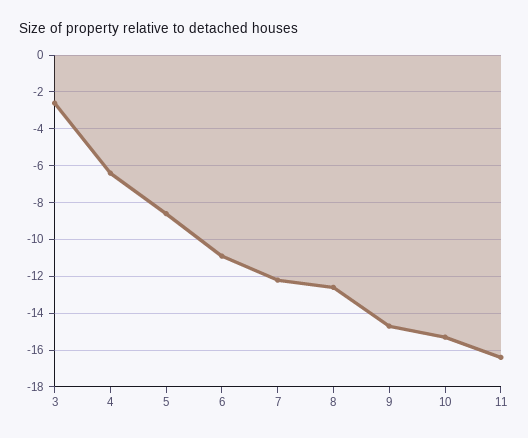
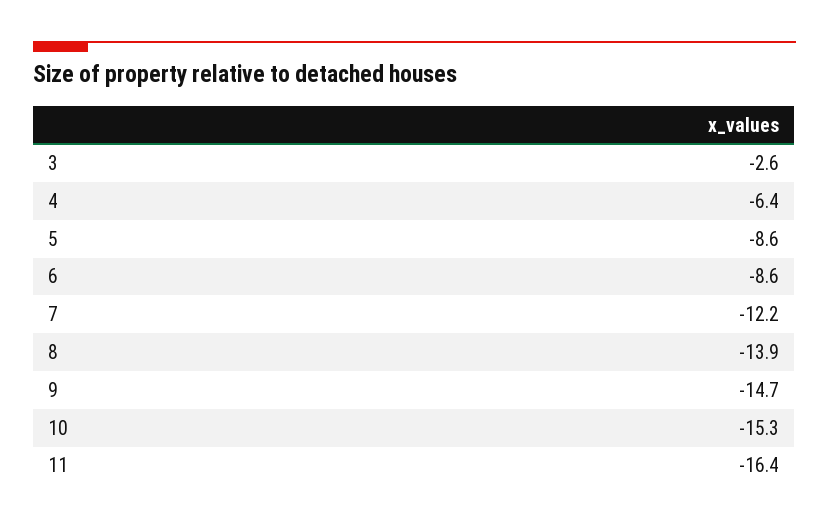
6: -11 -> -8.6
8: -12.5 -> -13.9

